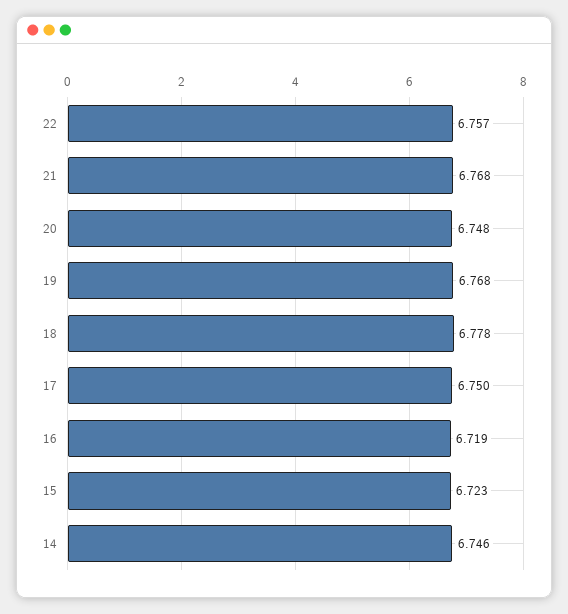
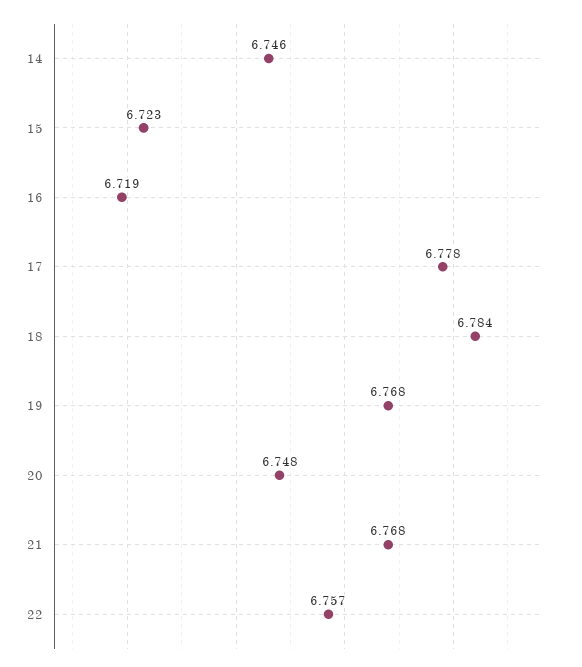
18: 6.778 -> 6.784
17: 6.75 -> 6.778

